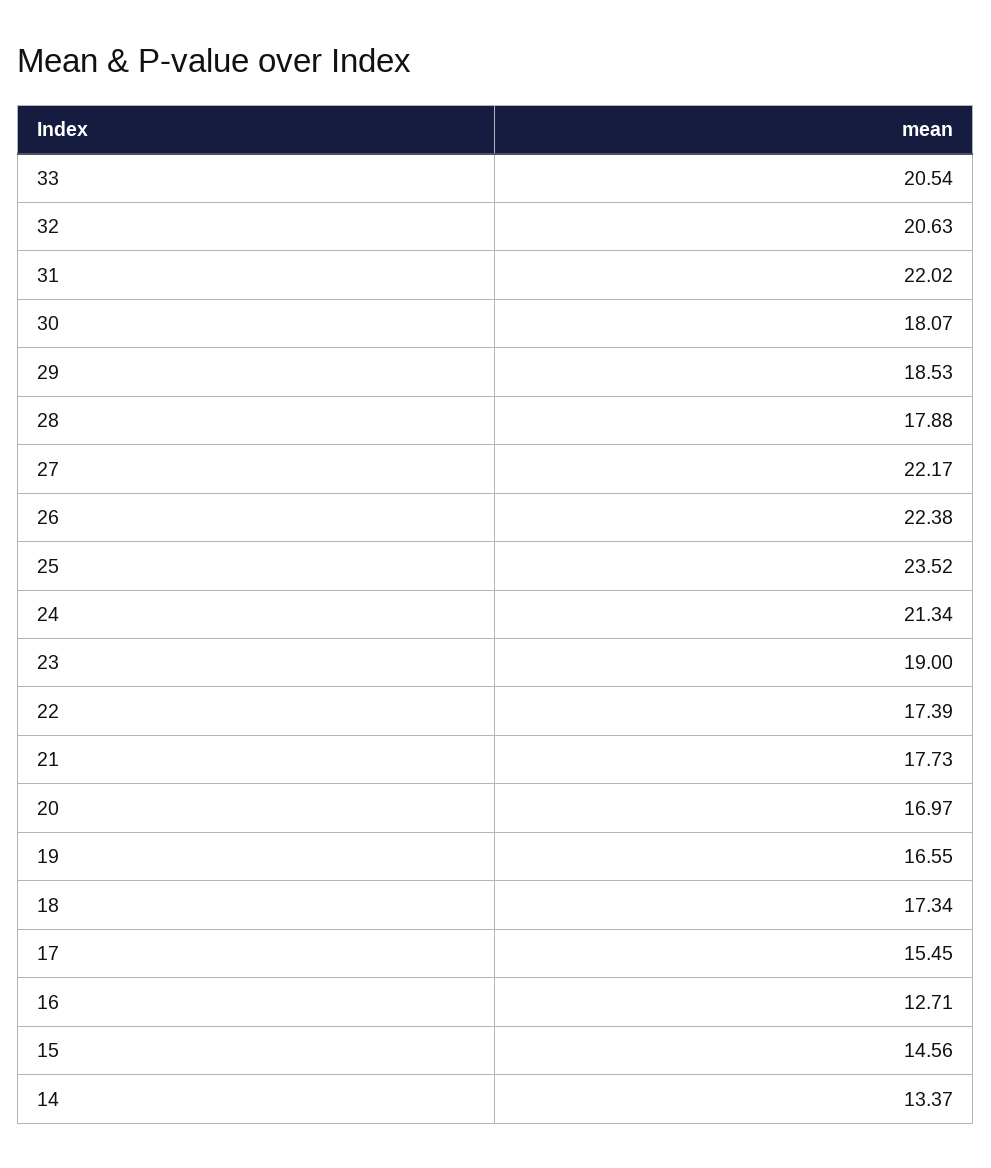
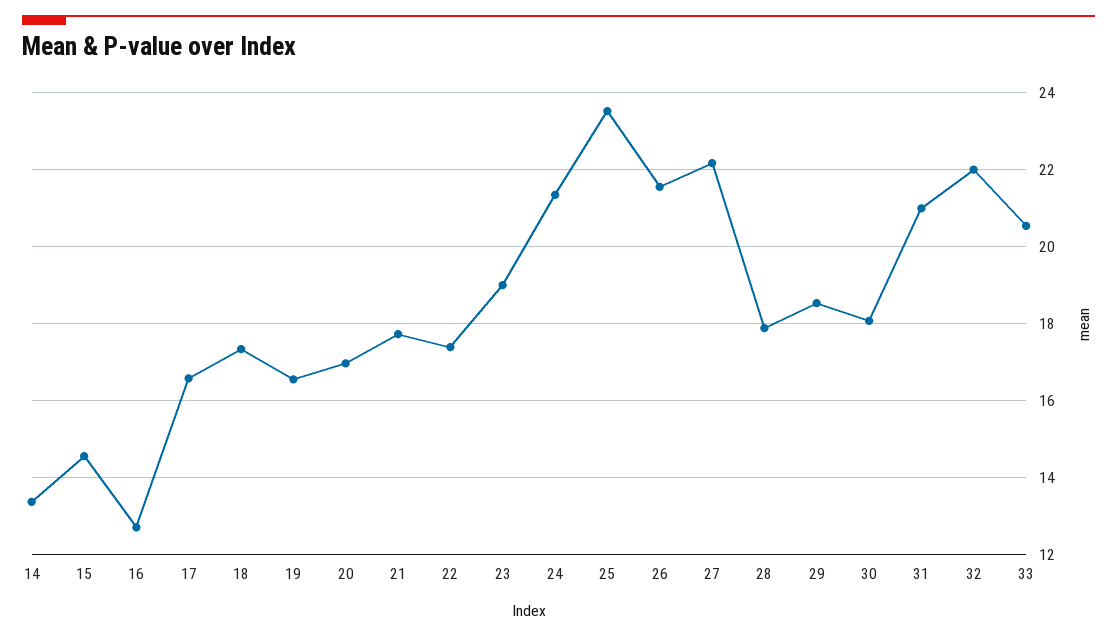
32: 20.63 -> 22
31: 22.02 -> 21
26: 22.38 -> 21.6
17: 15.45 -> 16.6

